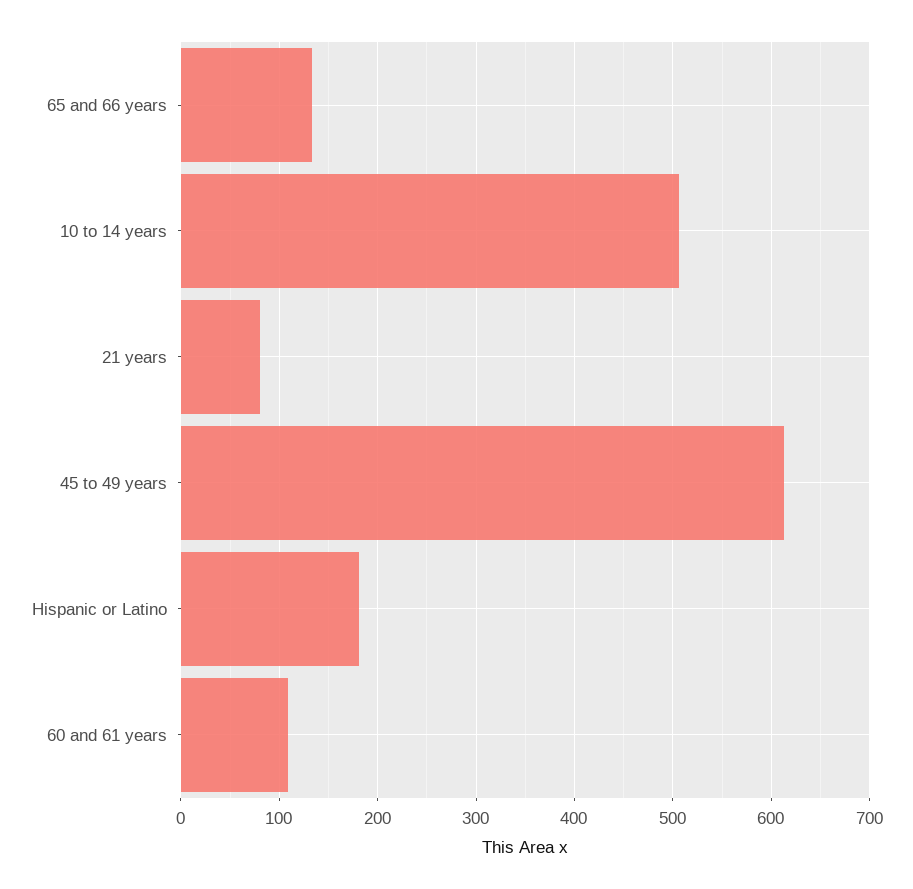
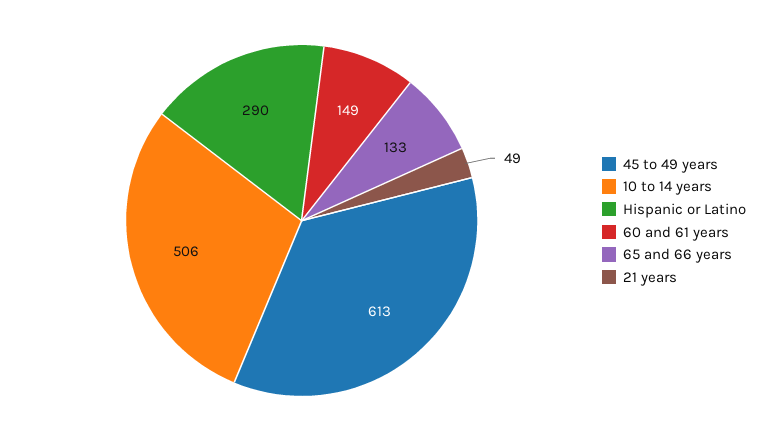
21 years: 80 -> 49
Hispanic or Latino: 180 -> 290
60 and 61 years: 110 -> 149

